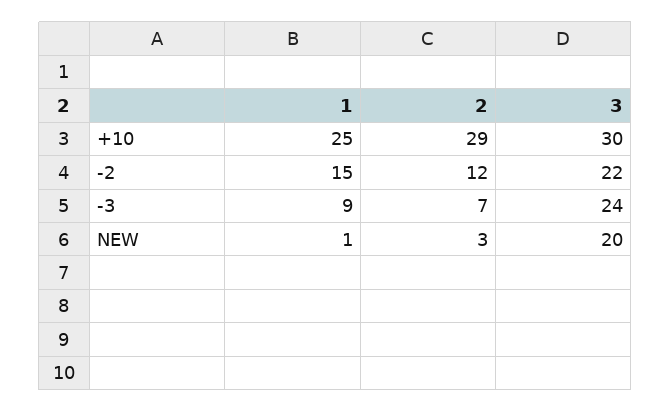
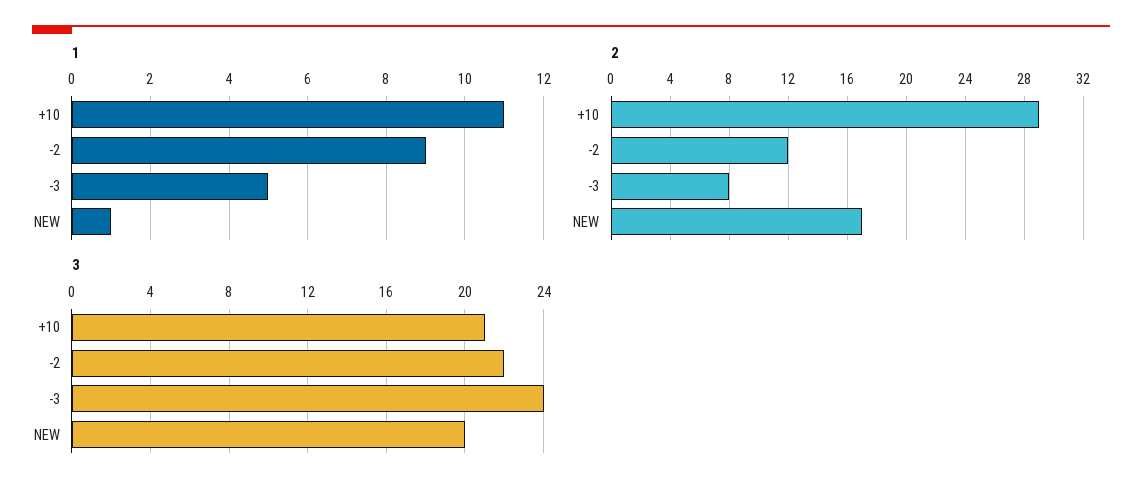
1, +10: 25 -> 11
3, +10: 30 -> 21
1, -2: 15 -> 9
1, -3: 9 -> 5
2, -3: 7 -> 8
2, NEW: 3 -> 17

